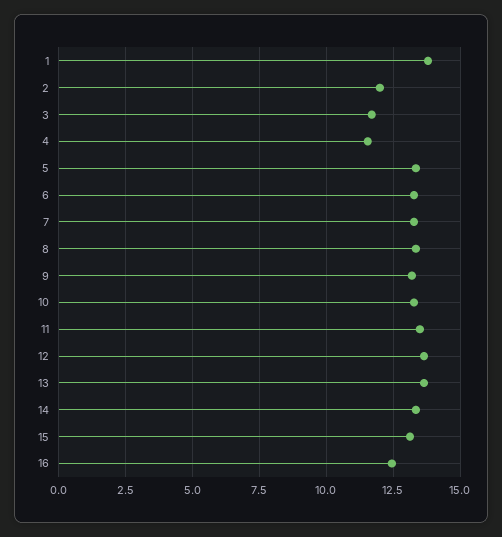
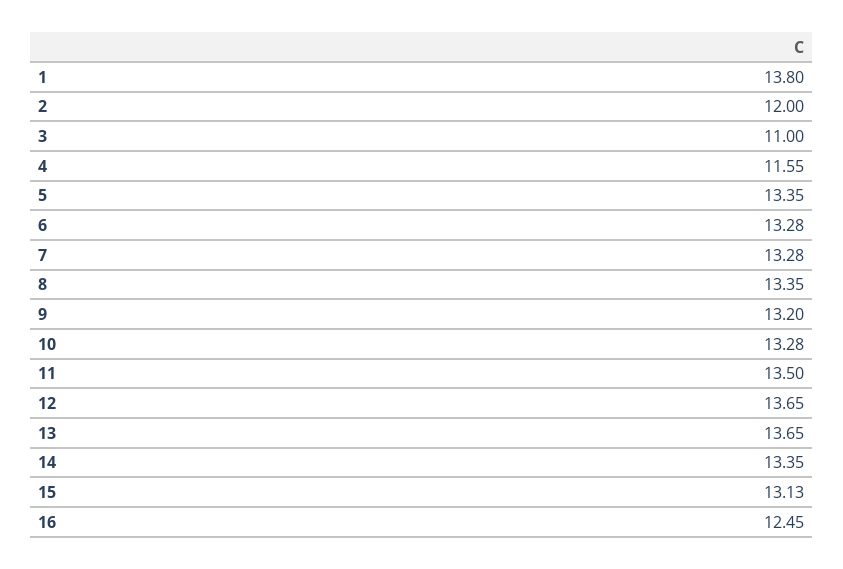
3: 11.75 -> 11

